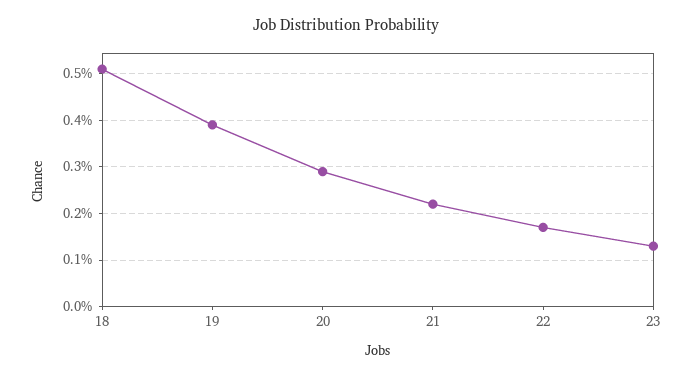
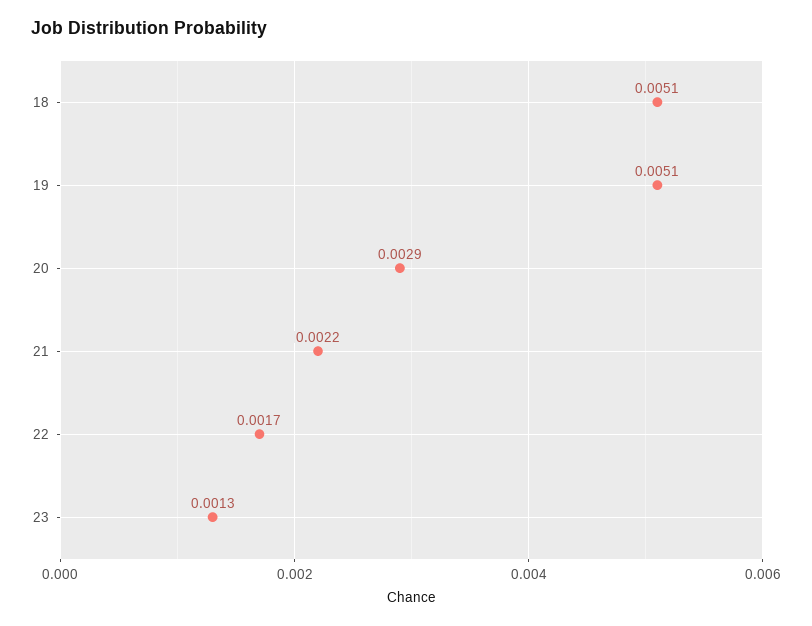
19: 0.004 -> 0.0051

